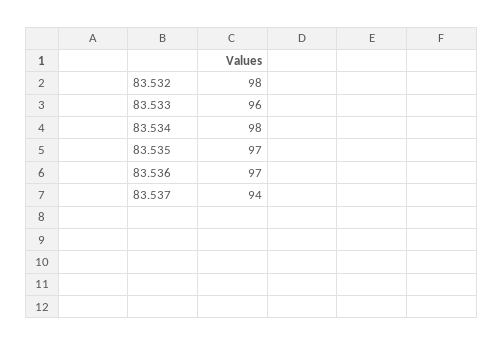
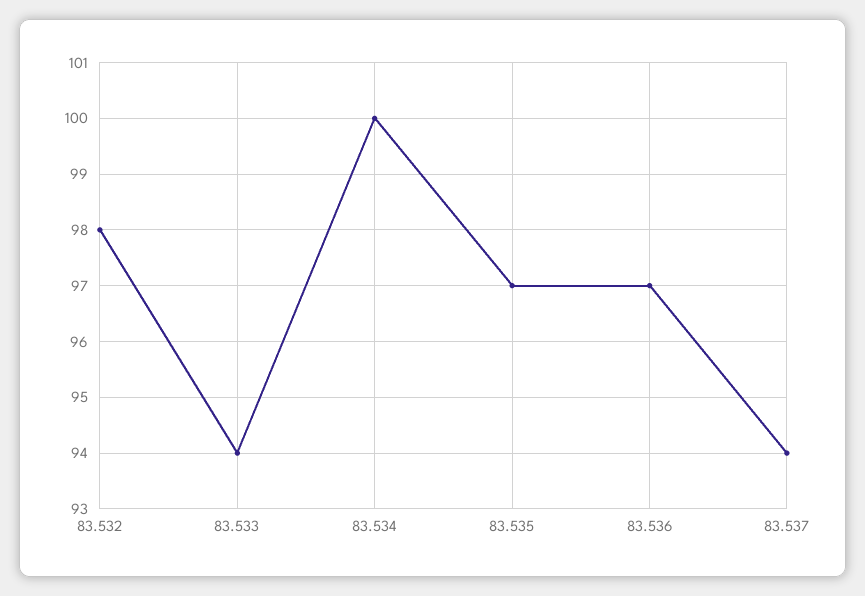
83.533: 96 -> 94
83.534: 98 -> 100

